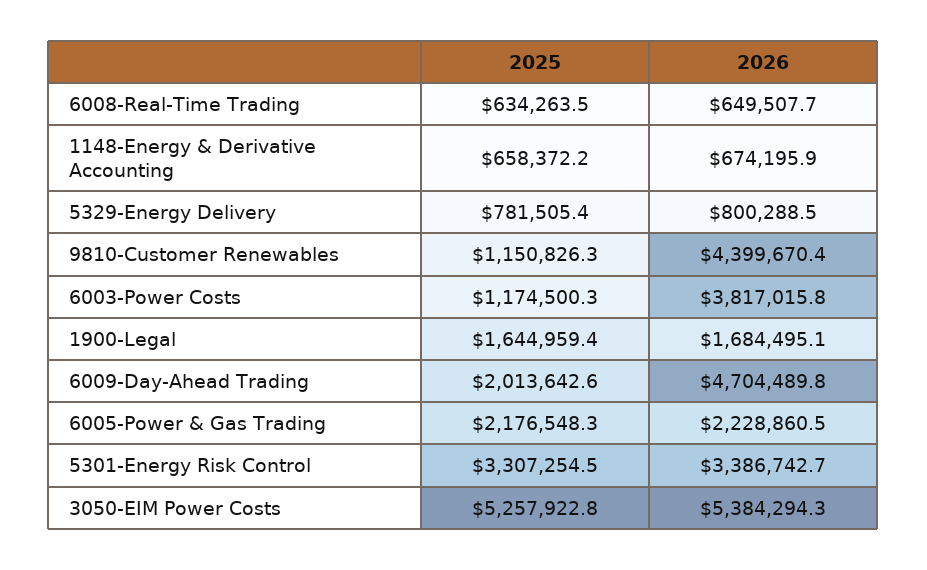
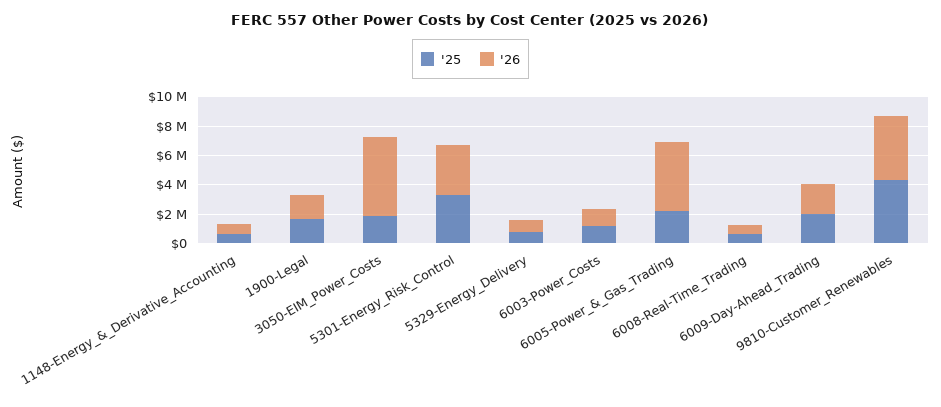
2025, 9810-Customer Renewables: 1150826.3 -> 4000000
2026, 6003-Power Costs: 3817015.8 -> 1000000
2026, 6009-Day-Ahead Trading: 4704489.8 -> 2000000
2026, 6005-Power & Gas Trading: 2228860.5 -> 5000000
2025, 3050-EIM Power Costs: 5257922.8 -> 2000000

